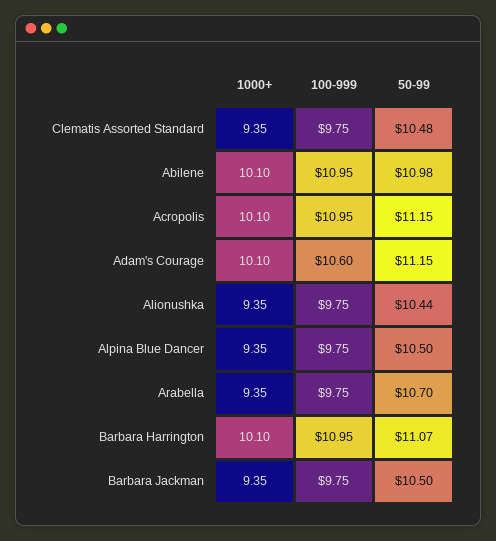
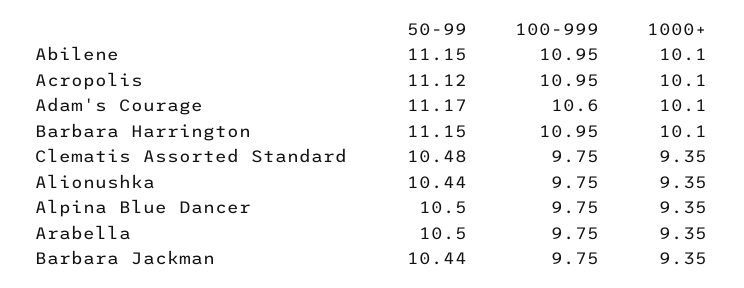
50-99, Abilene: 10.98 -> 11.15
50-99, Acropolis: 11.15 -> 11.12
50-99, Adam's Courage: 11.15 -> 11.17
50-99, Arabella: 10.7 -> 10.5
50-99, Barbara Harrington: 11.07 -> 11.15
50-99, Barbara Jackman: 10.5 -> 10.44

